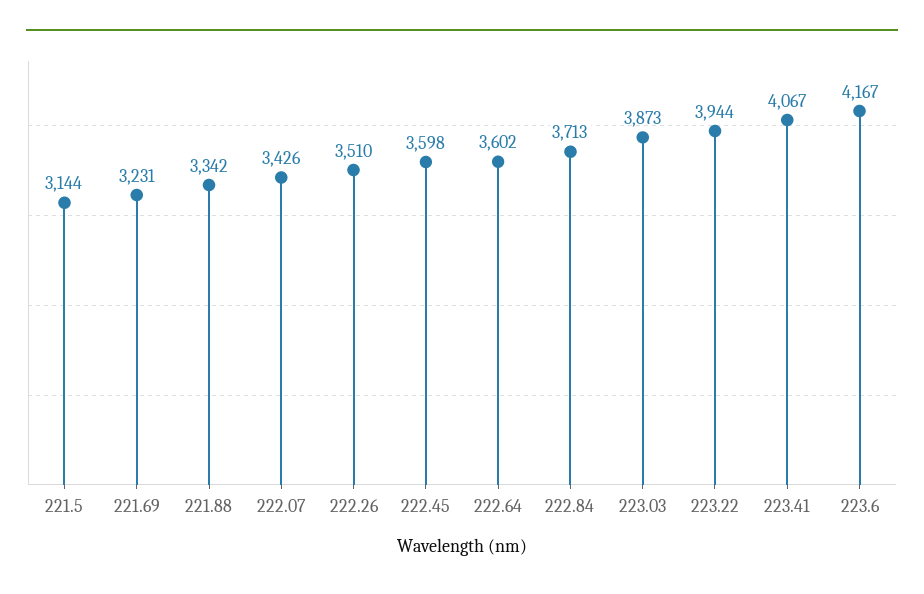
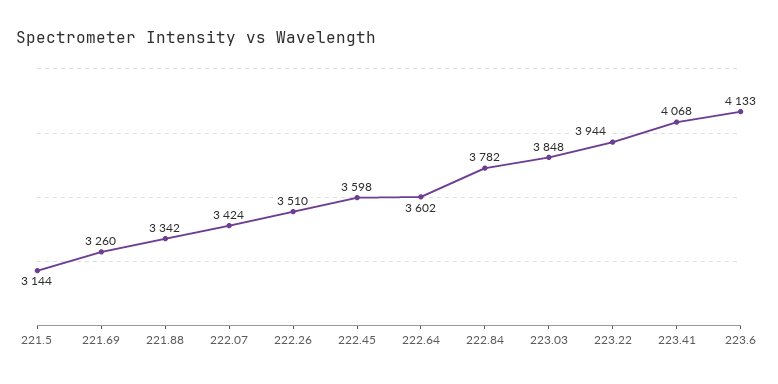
221.69: 3231 -> 3260
222.07: 3426 -> 3424
222.84: 3713 -> 3782
223.03: 3873 -> 3848
223.41: 4067 -> 4068
223.6: 4167 -> 4133

